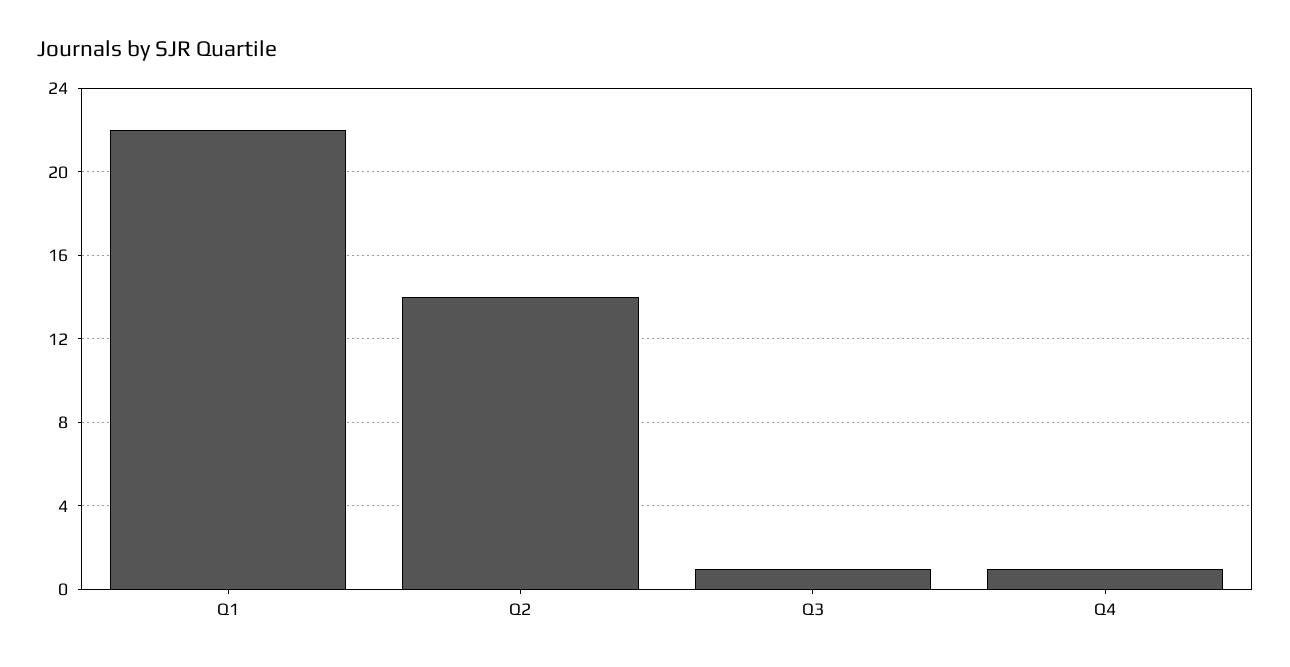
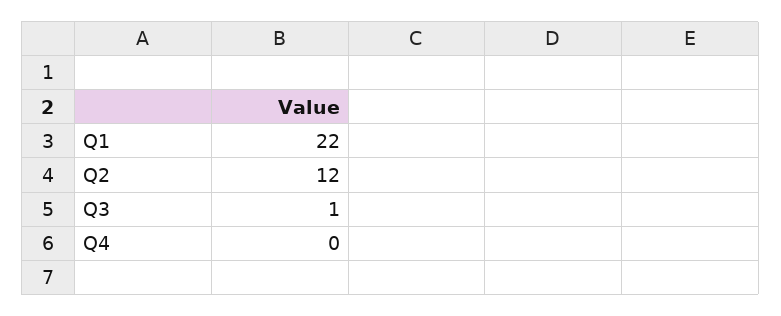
Q2: 14 -> 12
Q4: 1 -> 0

